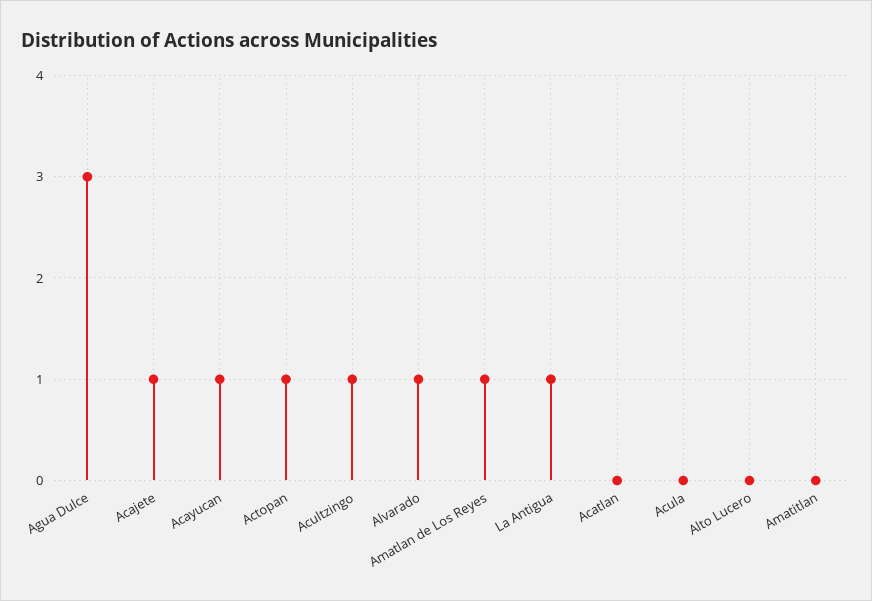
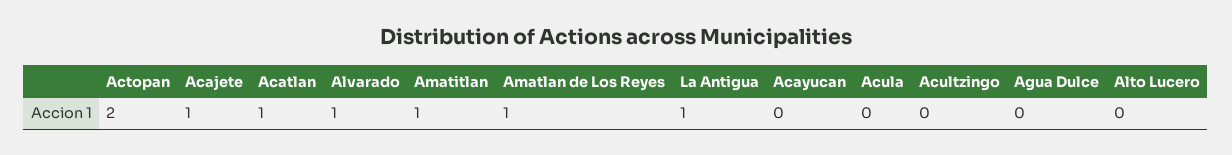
Agua Dulce: 3 -> 0
Acayucan: 1 -> 0
Actopan: 1 -> 2
Acultzingo: 1 -> 0
Acatlan: 0 -> 1
Amatitlan: 0 -> 1

